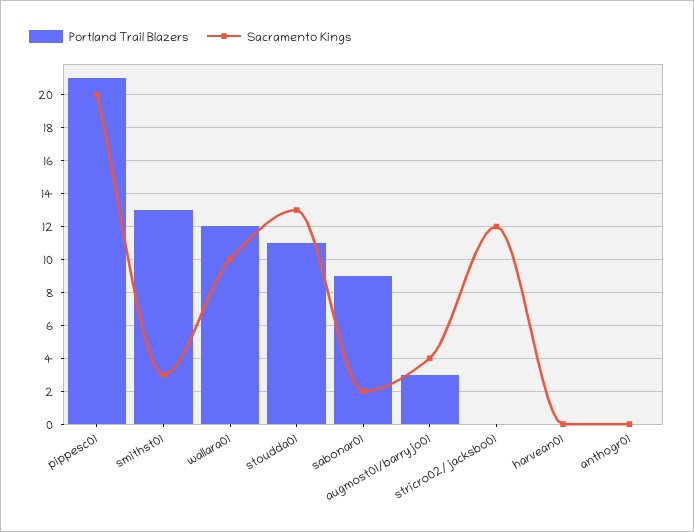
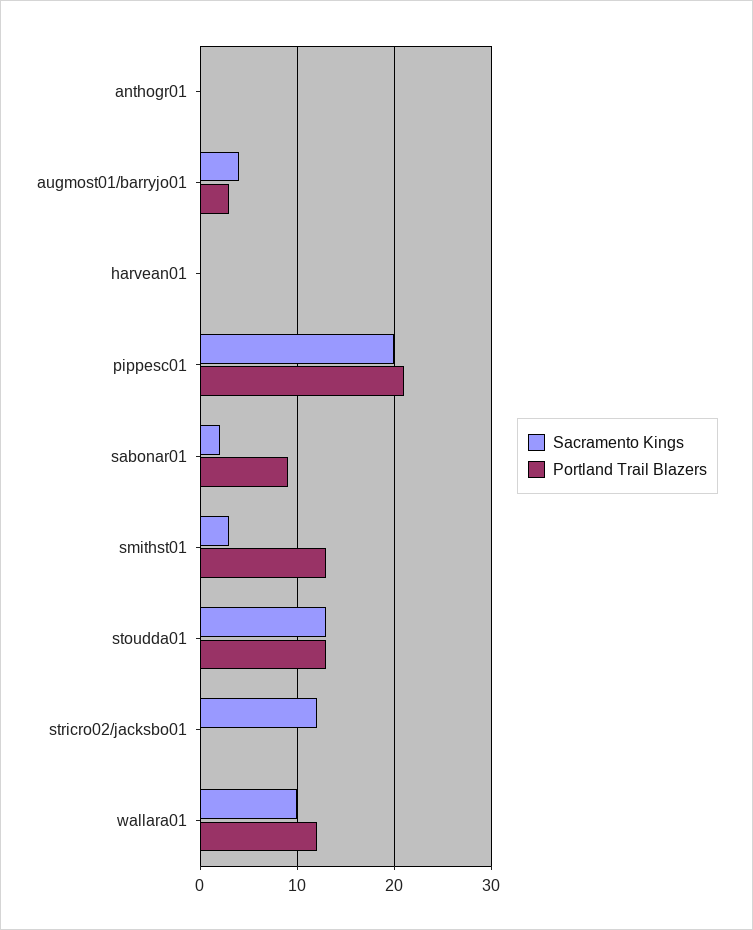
Portland Trail Blazers, stoudda01: 11 -> 13

